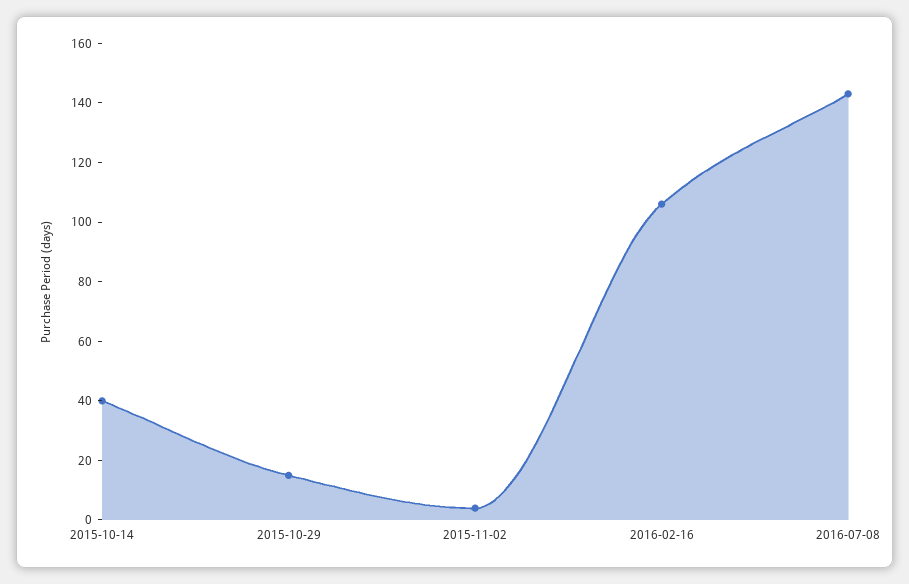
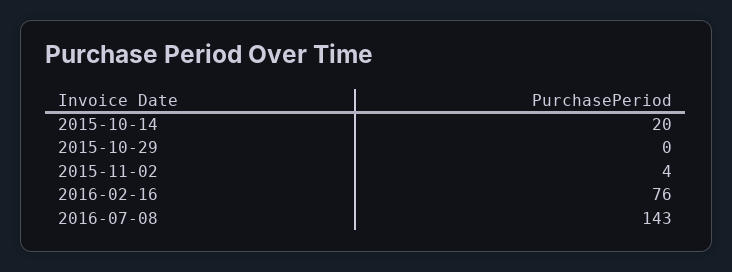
2015-10-14: 40 -> 20
2015-10-29: 15 -> 0
2016-02-16: 105 -> 76

